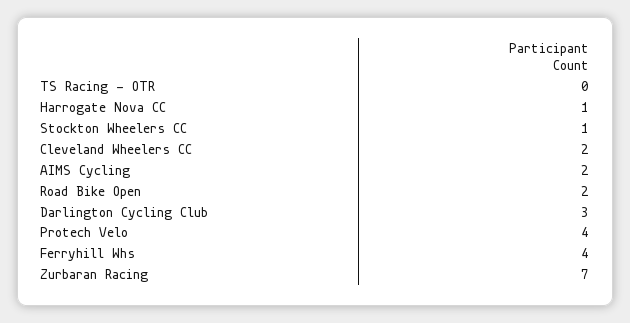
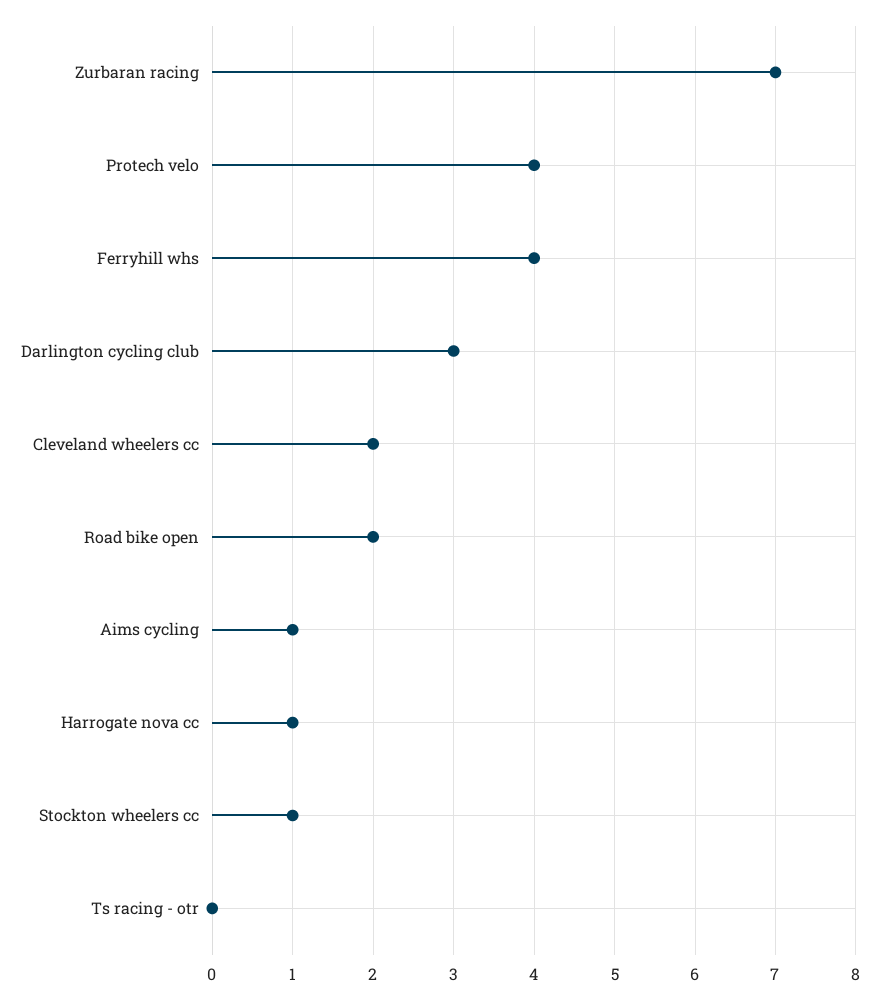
AIMS Cycling: 2 -> 1

